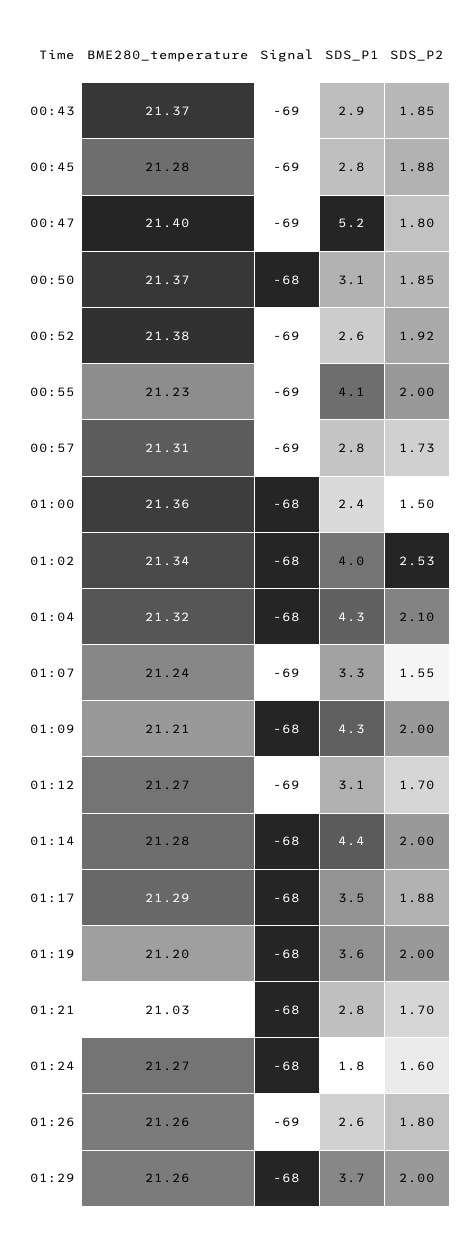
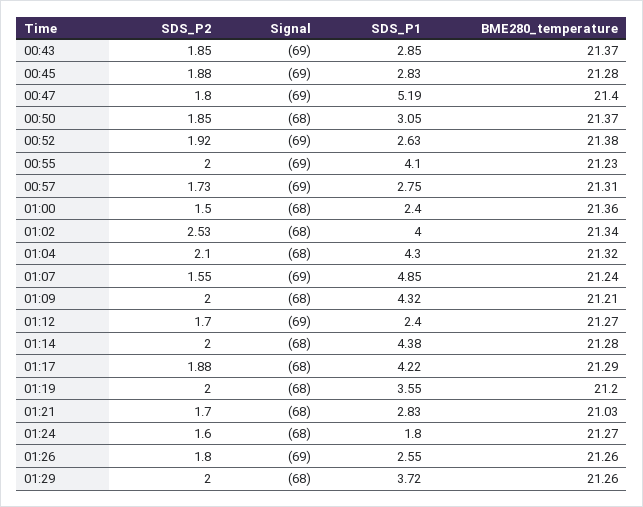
SDS_P1, 01:07: 3.3 -> 4.85
SDS_P1, 01:12: 3.1 -> 2.4
SDS_P1, 01:17: 3.5 -> 4.22

